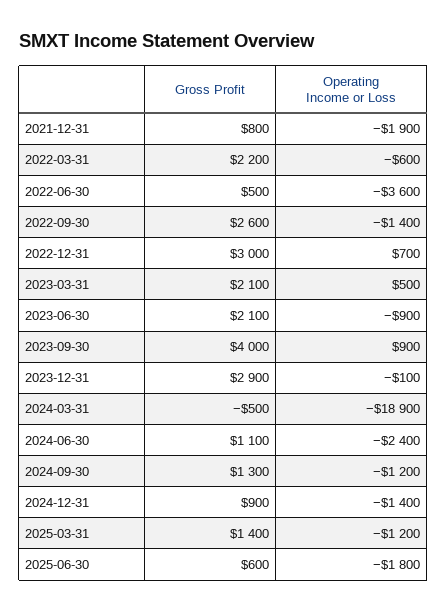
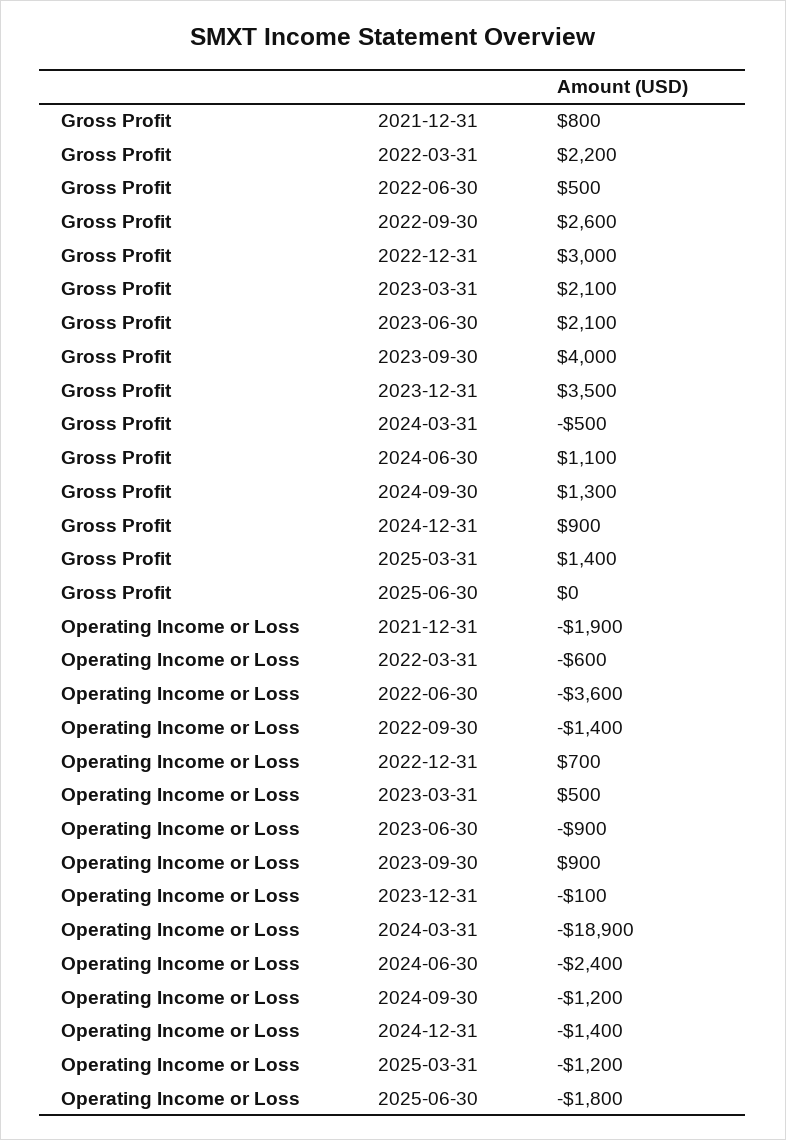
Gross Profit, 2023-12-31: 2900 -> 3500
Gross Profit, 2025-06-30: 600 -> 0

